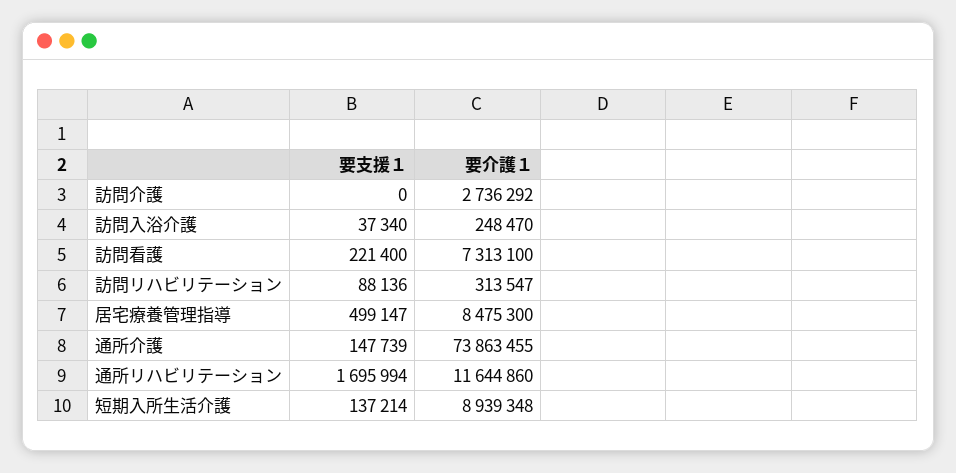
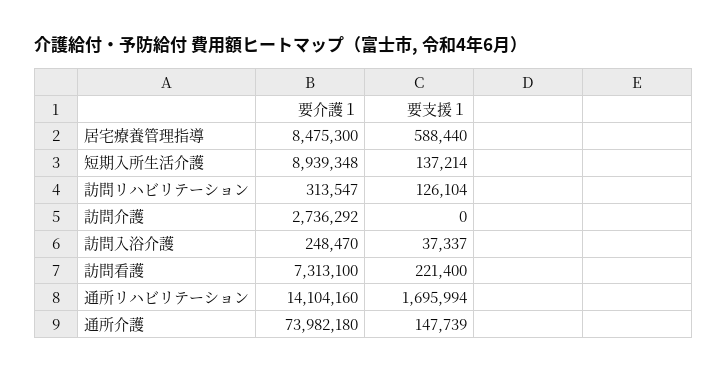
要支援１, 訪問入浴介護: 37340 -> 37337
要支援１, 訪問リハビリテーション: 88136 -> 126104
要支援１, 居宅療養管理指導: 499147 -> 588440
要介護１, 通所介護: 73863455 -> 73982180
要介護１, 通所リハビリテーション: 11644860 -> 14104160

